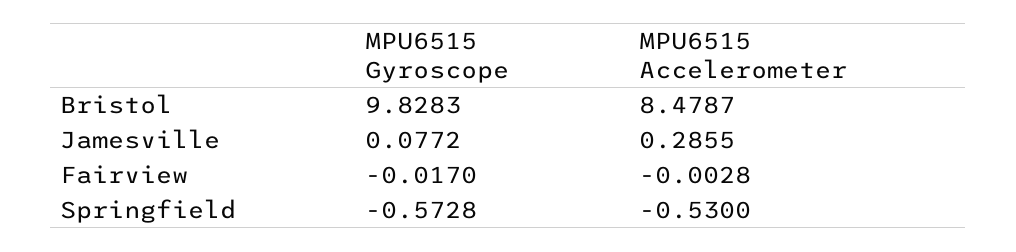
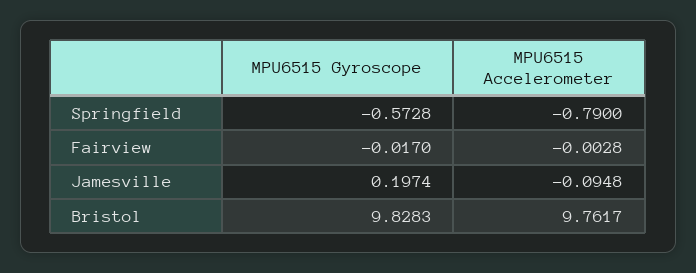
MPU6515 Accelerometer, Bristol: 8.4787 -> 9.7617
MPU6515 Gyroscope, Jamesville: 0.0772 -> 0.1974
MPU6515 Accelerometer, Jamesville: 0.2855 -> -0.0948
MPU6515 Accelerometer, Springfield: -0.53 -> -0.79

